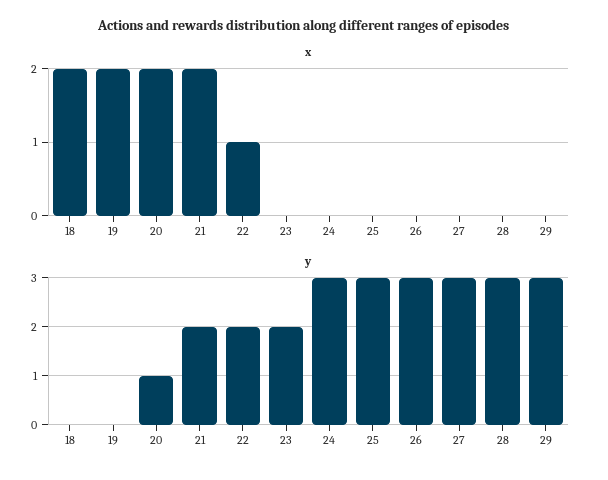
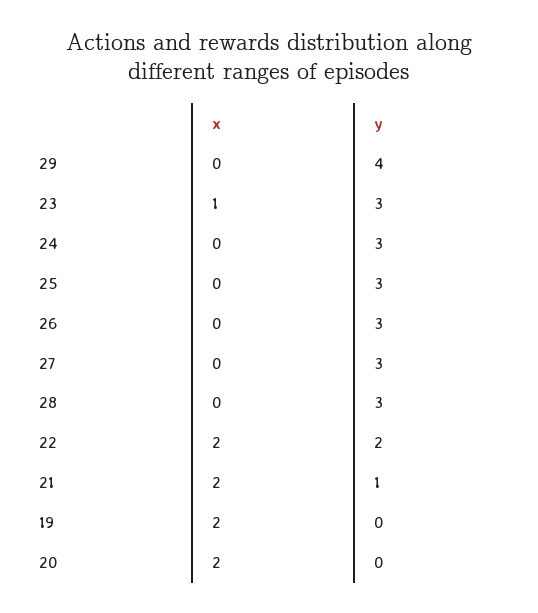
x, 18: 2 -> none
x, 22: 1 -> 2
x, 23: 0 -> 1
y, 18: 0 -> none
y, 20: 1 -> 0
y, 21: 2 -> 1
y, 23: 2 -> 3
y, 29: 3 -> 4

